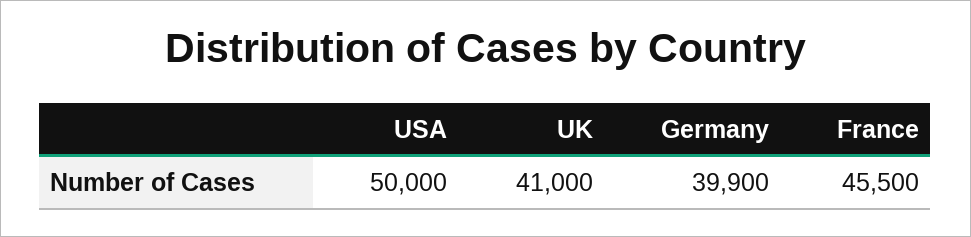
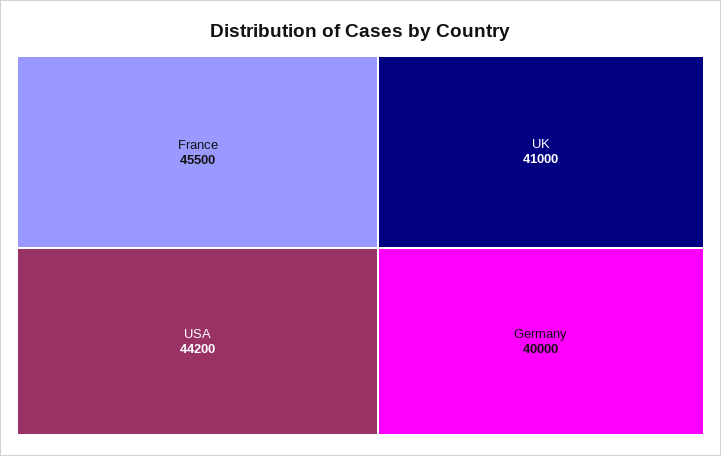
USA: 50000 -> 44200
Germany: 39900 -> 40000

